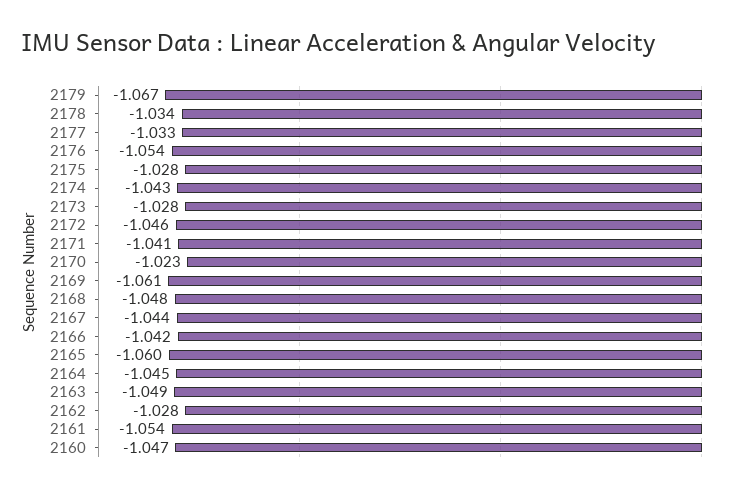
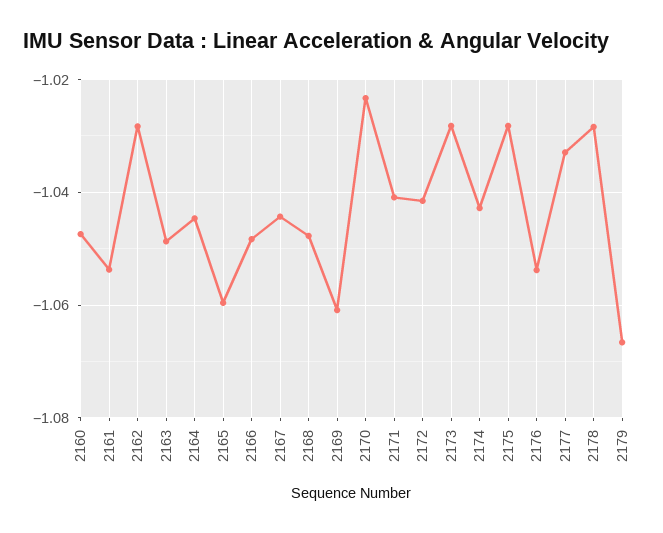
2178: -1.034 -> -1.028
2172: -1.046 -> -1.042
2166: -1.042 -> -1.048

